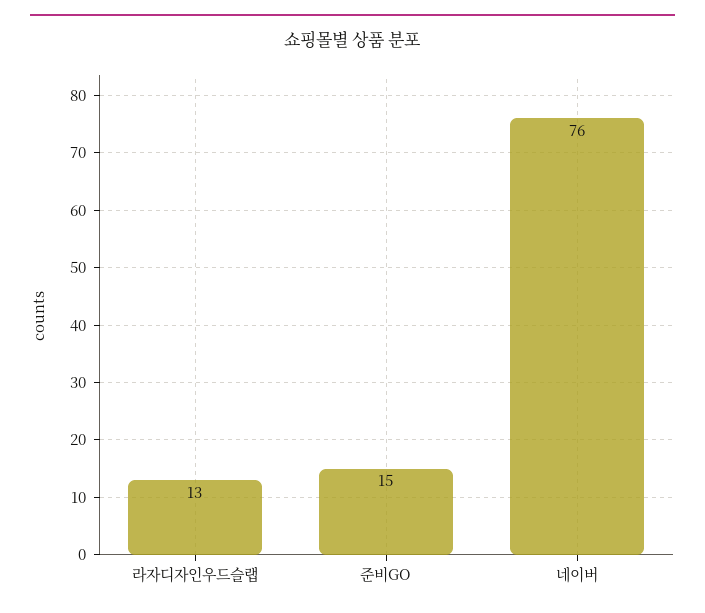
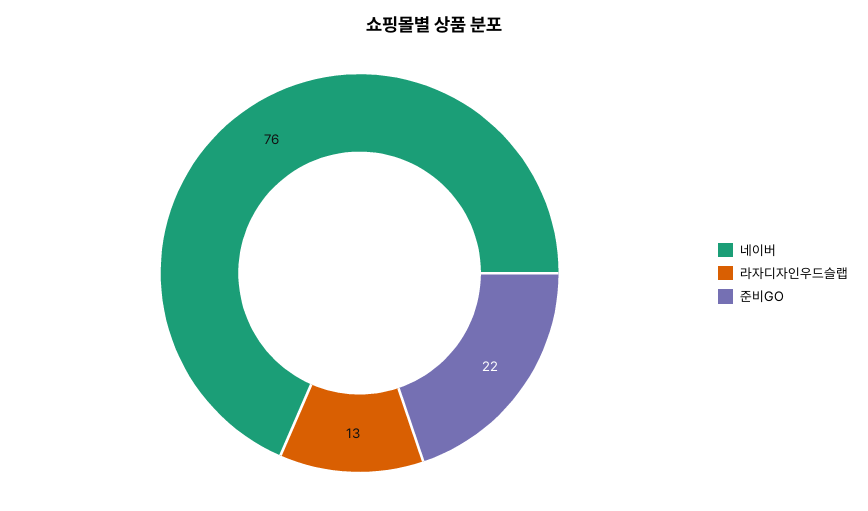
준비GO: 15 -> 22

